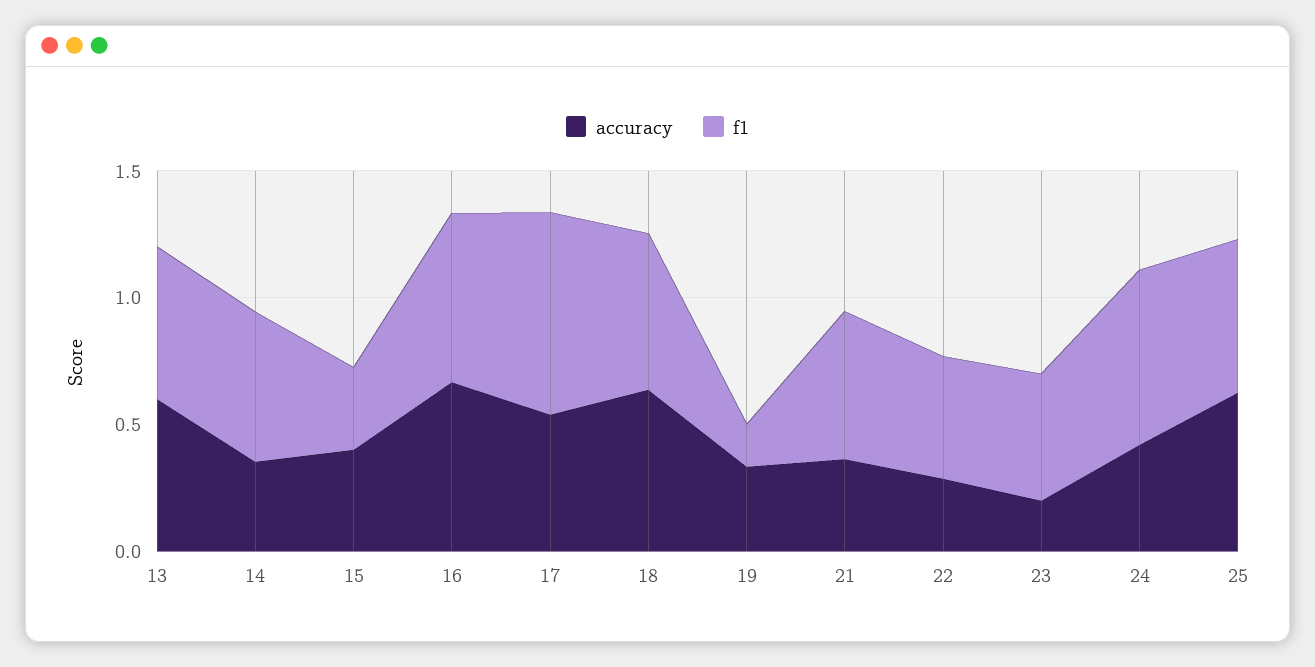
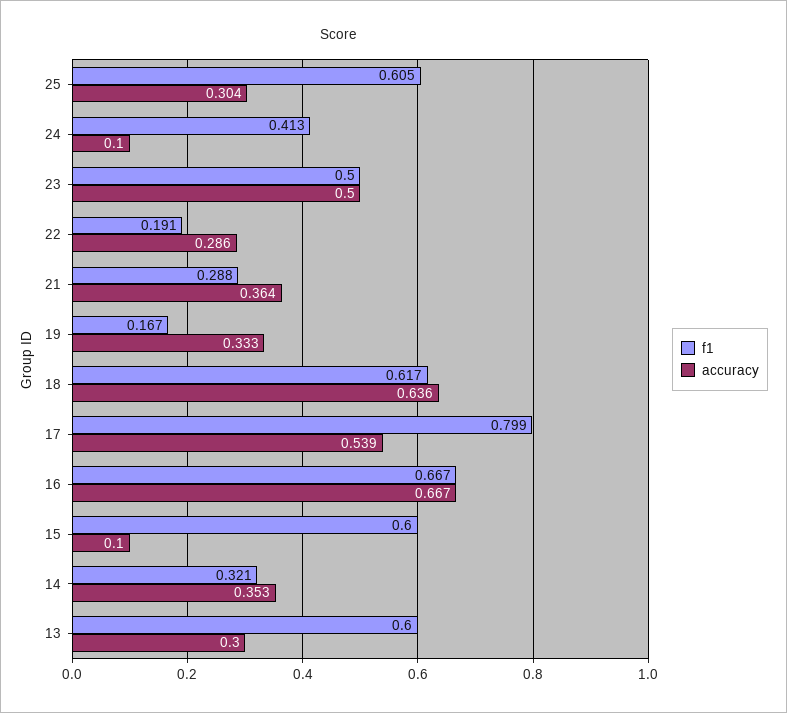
accuracy, 13: 0.6 -> 0.3
f1, 14: 0.6 -> 0.321
accuracy, 15: 0.4 -> 0.1
f1, 15: 0.3 -> 0.6
f1, 21: 0.6 -> 0.288
f1, 22: 0.5 -> 0.191
accuracy, 23: 0.2 -> 0.5
accuracy, 24: 0.4 -> 0.1
f1, 24: 0.7 -> 0.413
accuracy, 25: 0.6 -> 0.304

